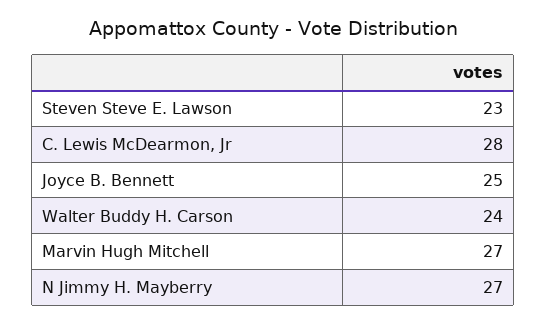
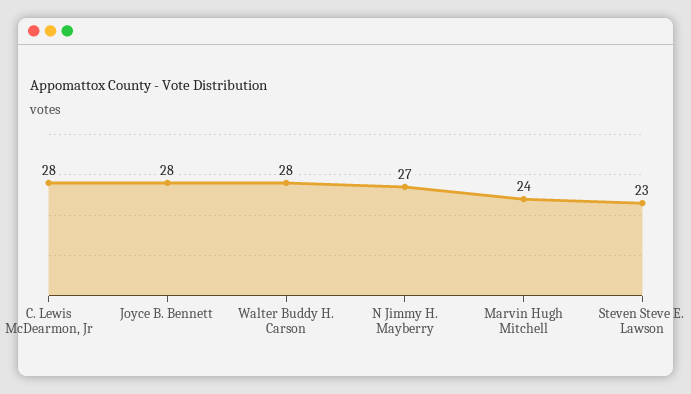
Joyce B. Bennett: 25 -> 28
Walter Buddy H. Carson: 24 -> 28
Marvin Hugh Mitchell: 27 -> 24

